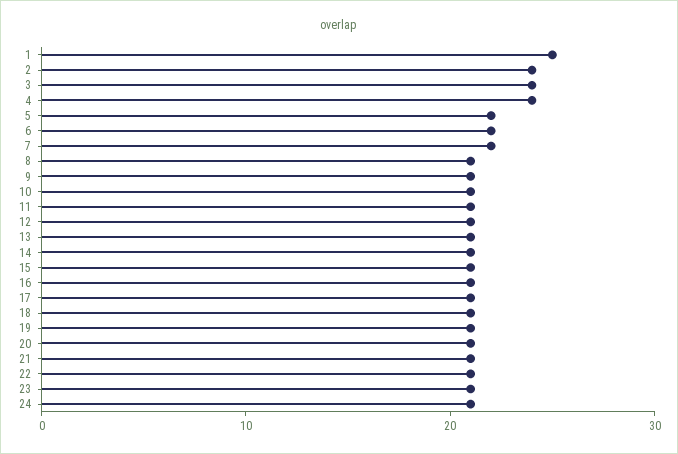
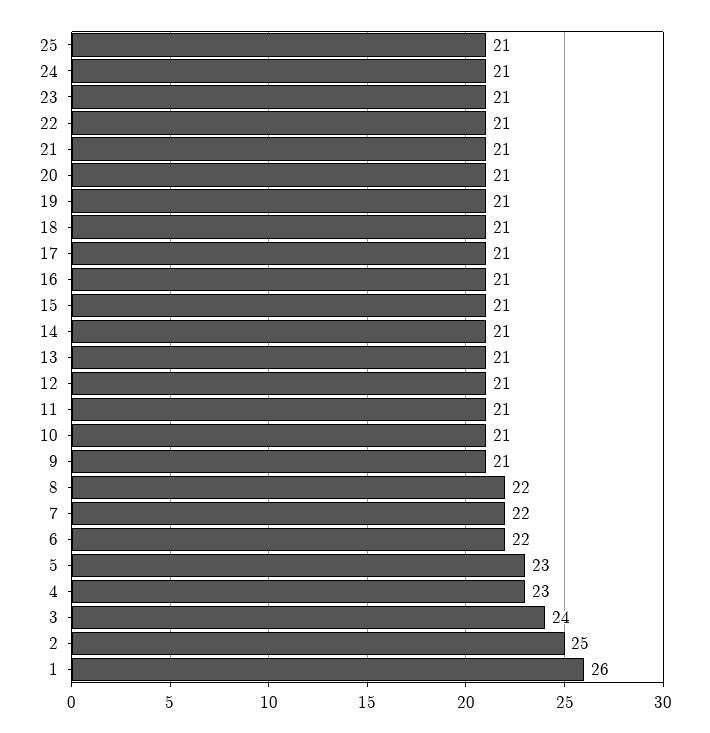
1: 25 -> 26
2: 24 -> 25
4: 24 -> 23
5: 22 -> 23
8: 21 -> 22
25: none -> 21

